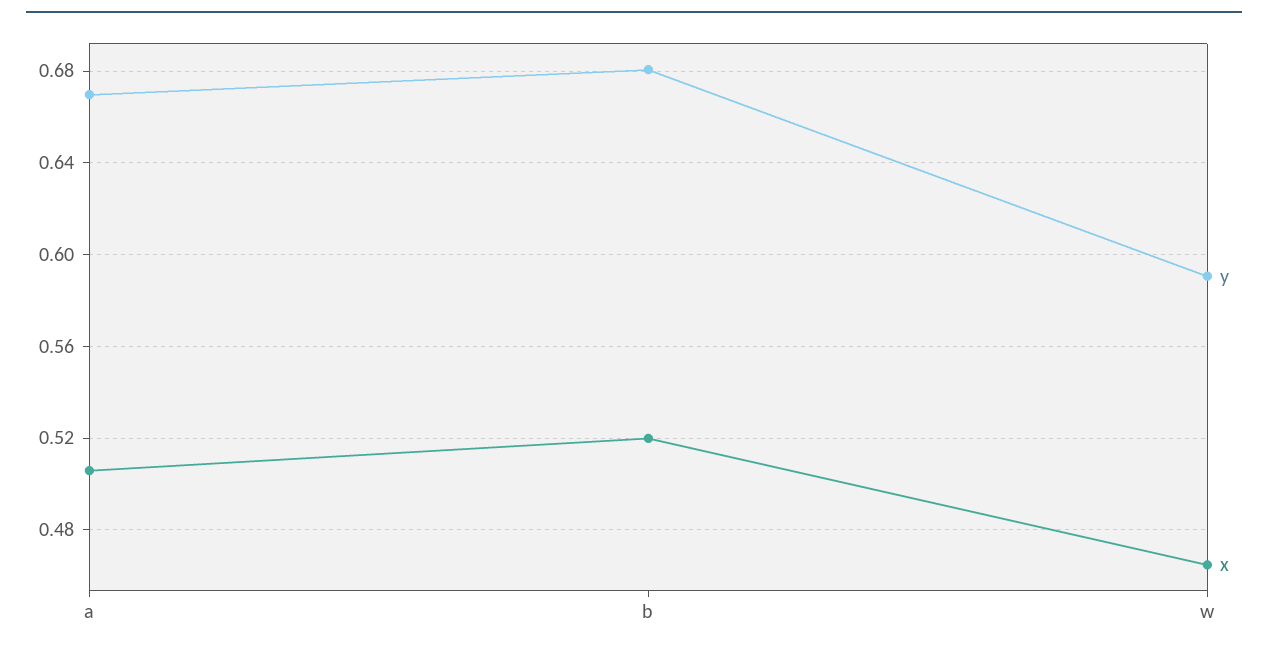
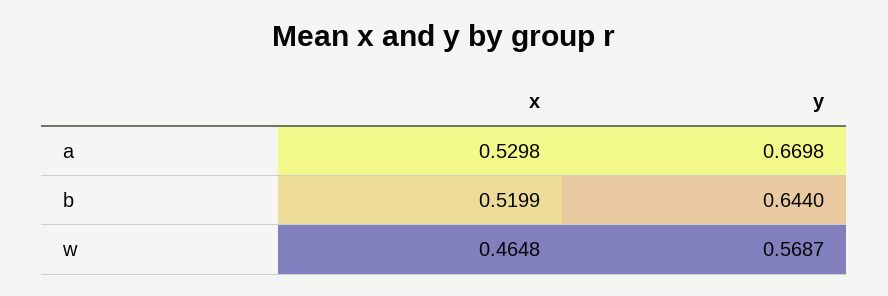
x, a: 0.505 -> 0.5298
y, b: 0.68 -> 0.644
y, w: 0.59 -> 0.5687

